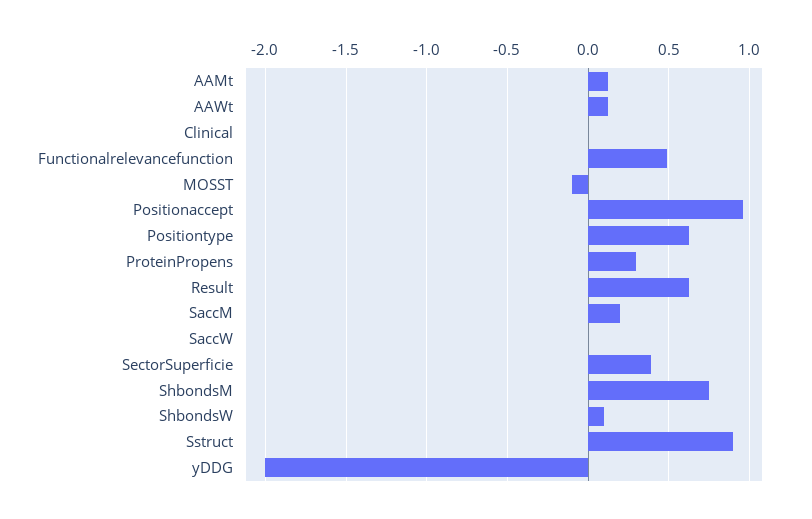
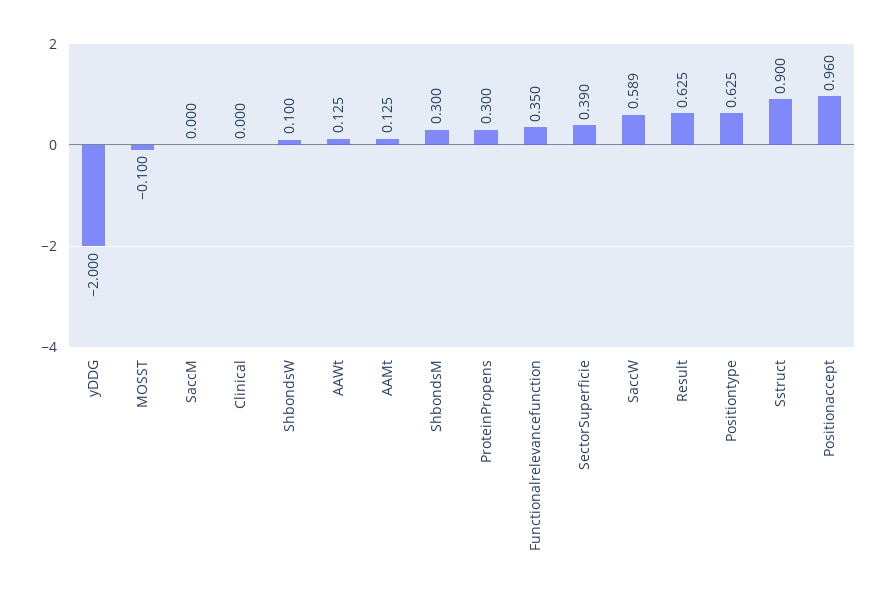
Functionalrelevancefunction: 0.5 -> 0.35
SaccM: 0.2 -> 0
SaccW: 0 -> 0.589
ShbondsM: 0.75 -> 0.3

